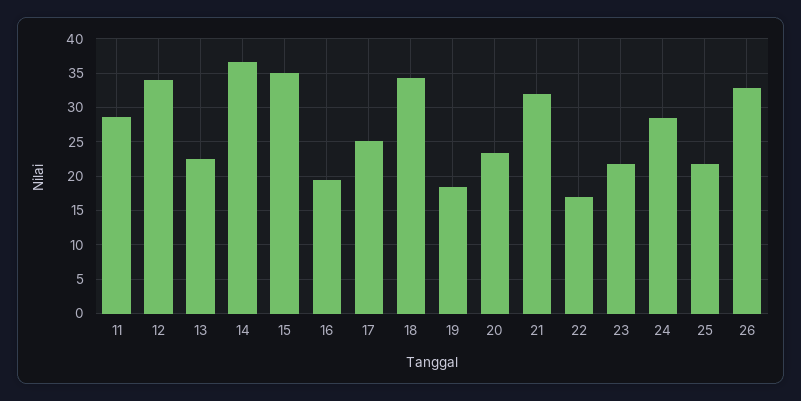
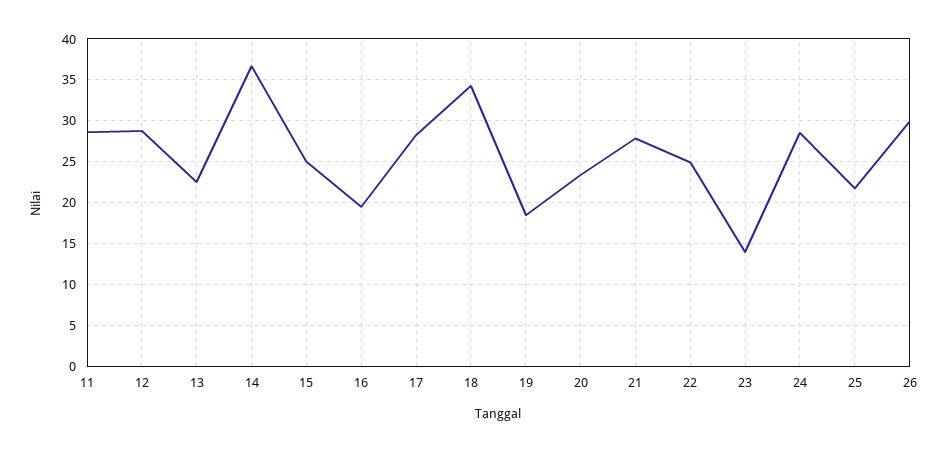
12: 34 -> 29
15: 35 -> 25
17: 25 -> 28
21: 32 -> 28
22: 17 -> 25
23: 22 -> 14
26: 33 -> 30

